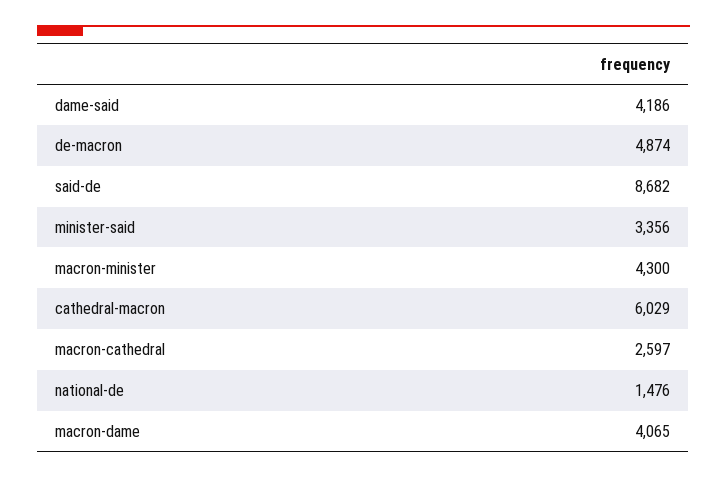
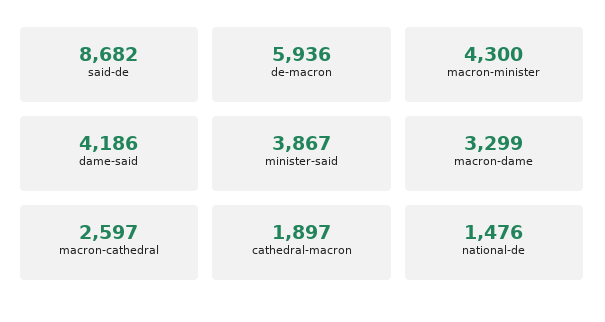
de-macron: 4874 -> 5936
minister-said: 3356 -> 3867
cathedral-macron: 6029 -> 1897
macron-dame: 4065 -> 3299

